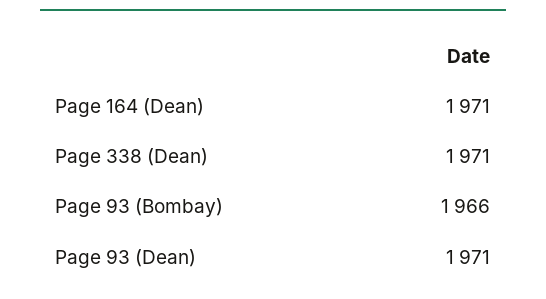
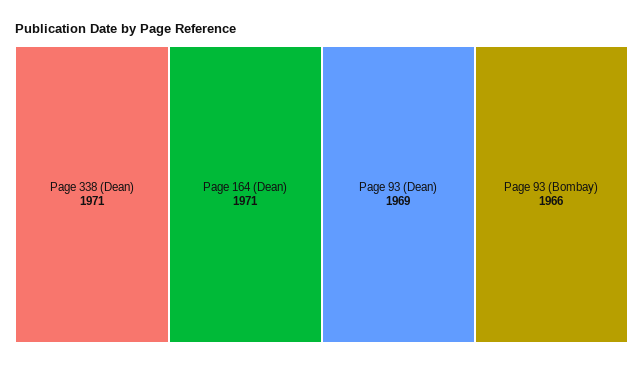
Page 93 (Dean): 1971 -> 1969

